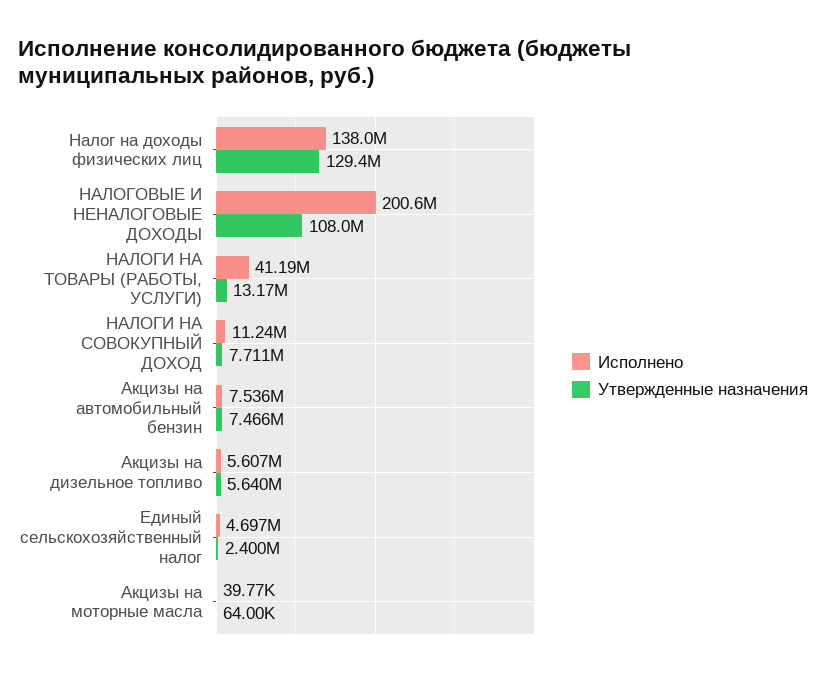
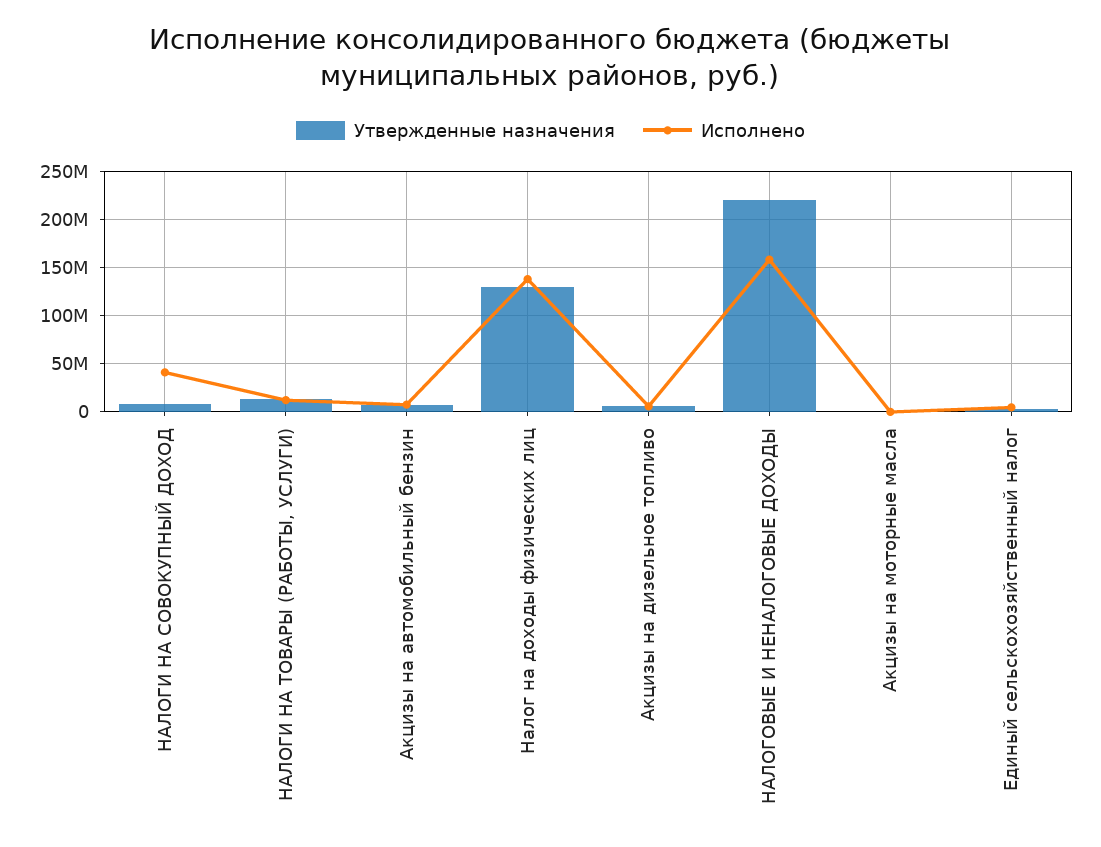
Исполнено, НАЛОГОВЫЕ И НЕНАЛОГОВЫЕ ДОХОДЫ: 200600000 -> 160000000
Утвержденные назначения, НАЛОГОВЫЕ И НЕНАЛОГОВЫЕ ДОХОДЫ: 108000000 -> 220000000
Исполнено, НАЛОГИ НА ТОВАРЫ (РАБОТЫ, УСЛУГИ): 41190000 -> 10000000
Исполнено, НАЛОГИ НА СОВОКУПНЫЙ ДОХОД: 11240000 -> 40000000

